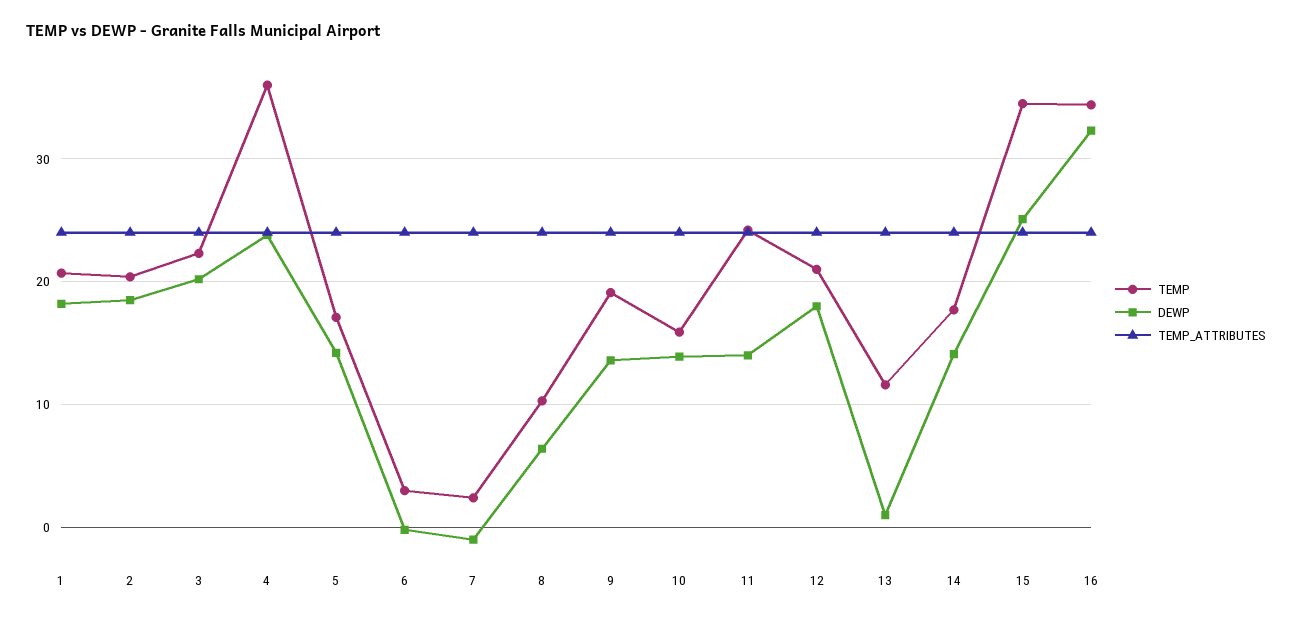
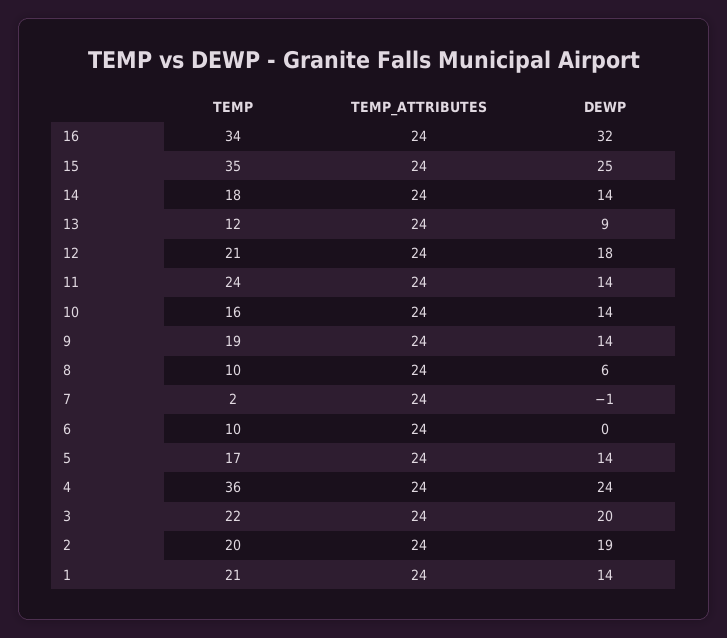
DEWP, 1: 18 -> 14
TEMP, 6: 3 -> 10
DEWP, 13: 1 -> 9

